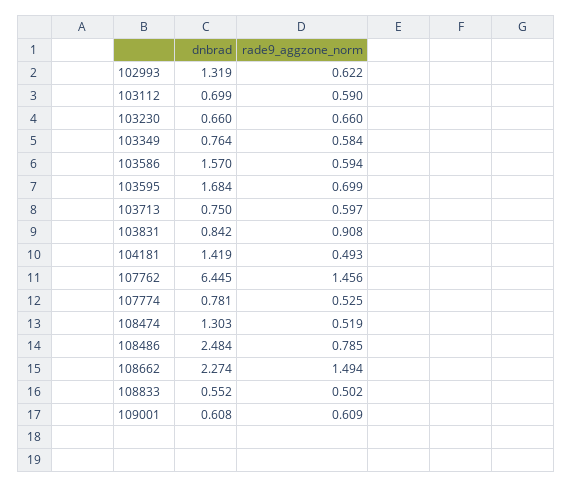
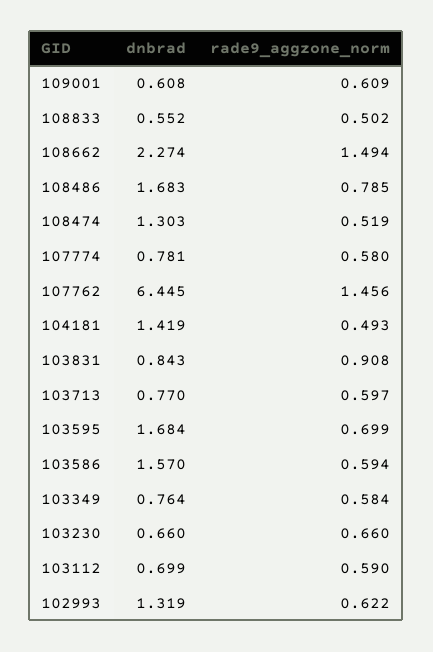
dnbrad, 103713: 0.75 -> 0.77
dnbrad, 103831: 0.842 -> 0.843
rade9_aggzone_norm, 107774: 0.525 -> 0.58
dnbrad, 108486: 2.484 -> 1.683

